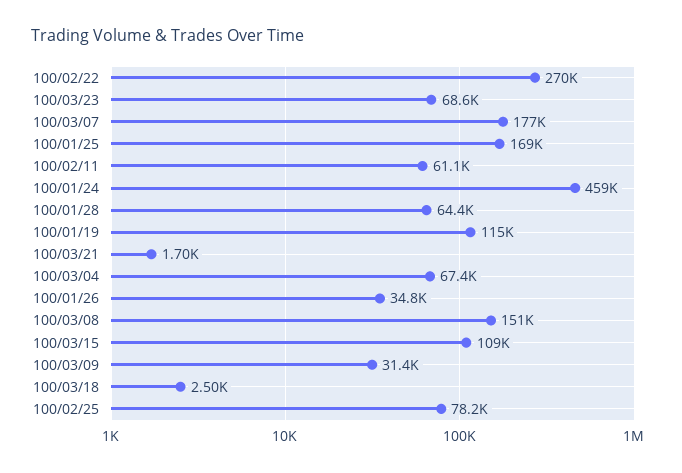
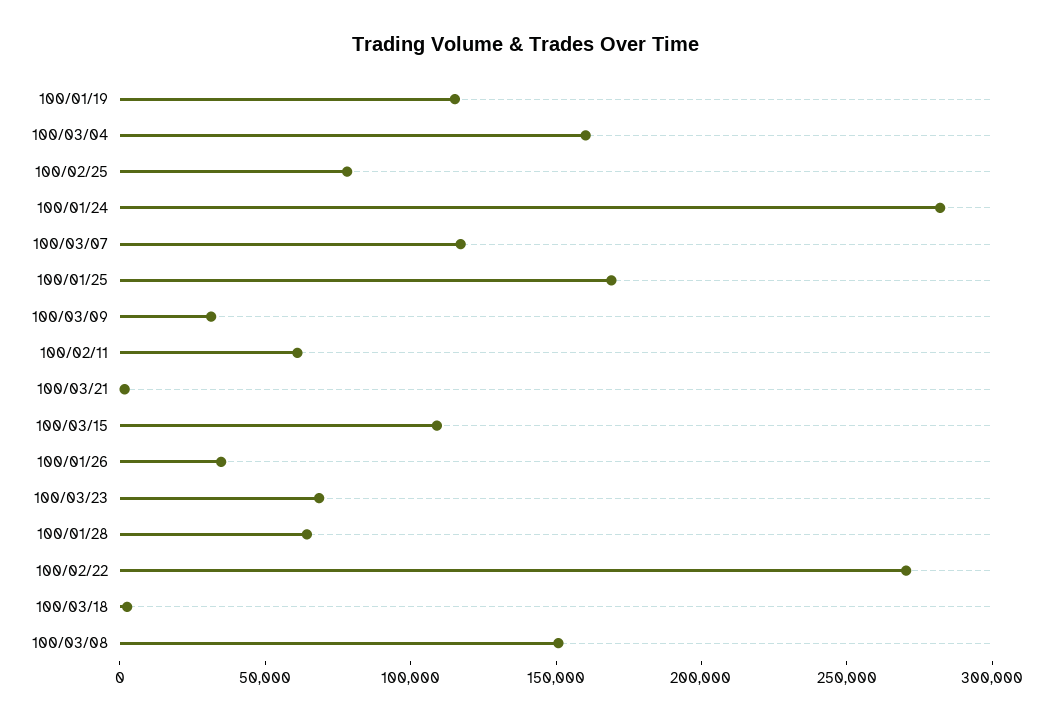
100/03/07: 177000 -> 120000
100/01/24: 459000 -> 280000
100/03/04: 67400 -> 160000

